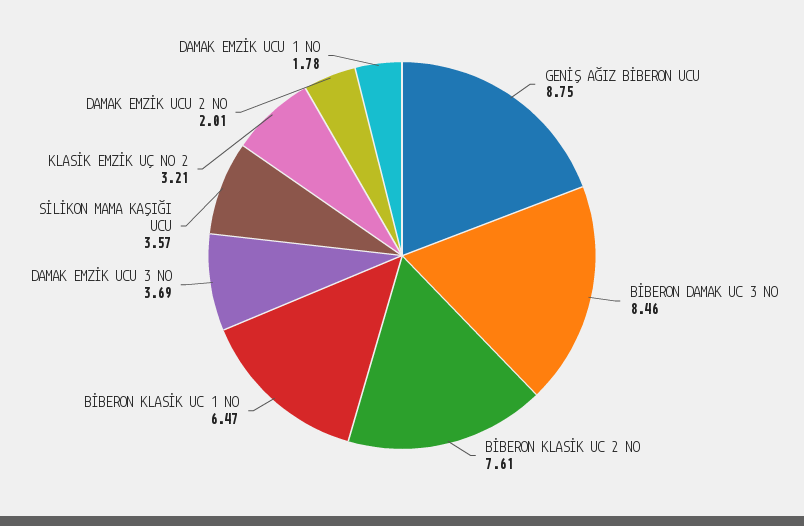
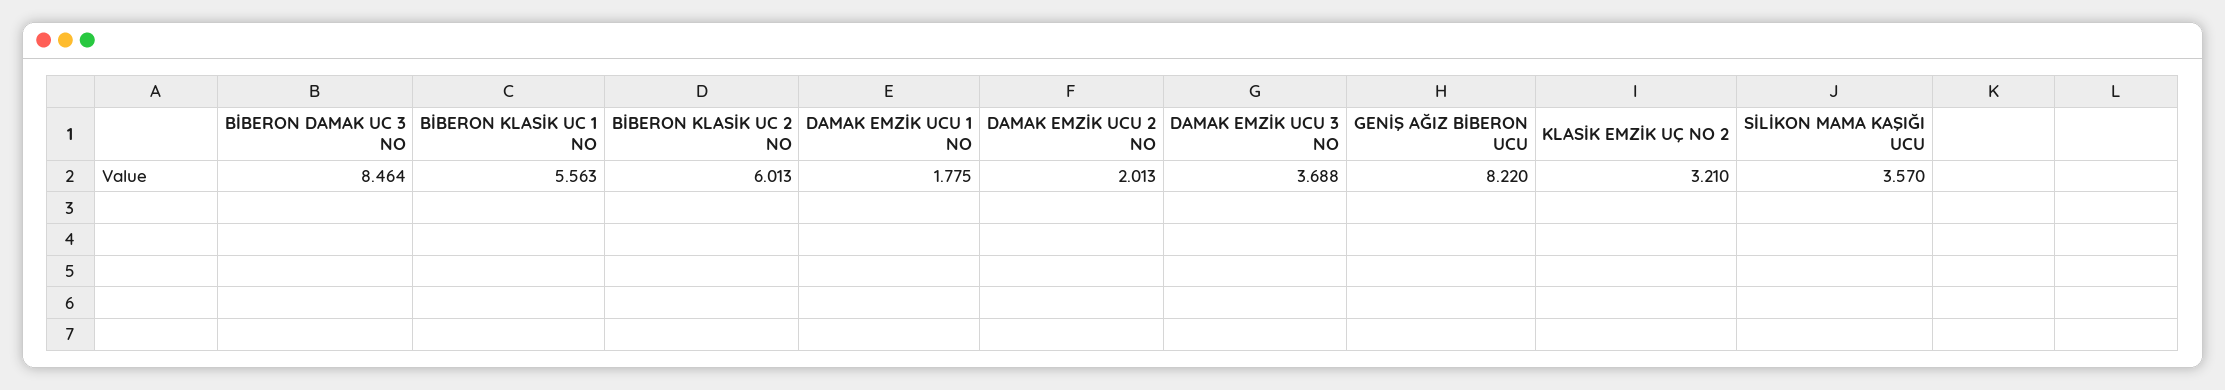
GENİŞ AĞIZ BİBERON UCU: 8.75 -> 8.22
BİBERON KLASİK UC 2 NO: 7.61 -> 6.013
BİBERON KLASİK UC 1 NO: 6.47 -> 5.563

